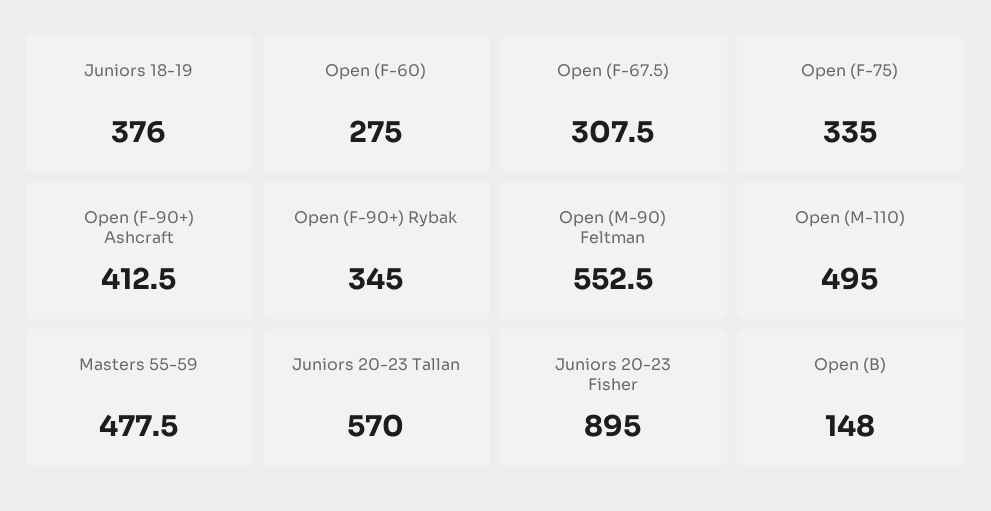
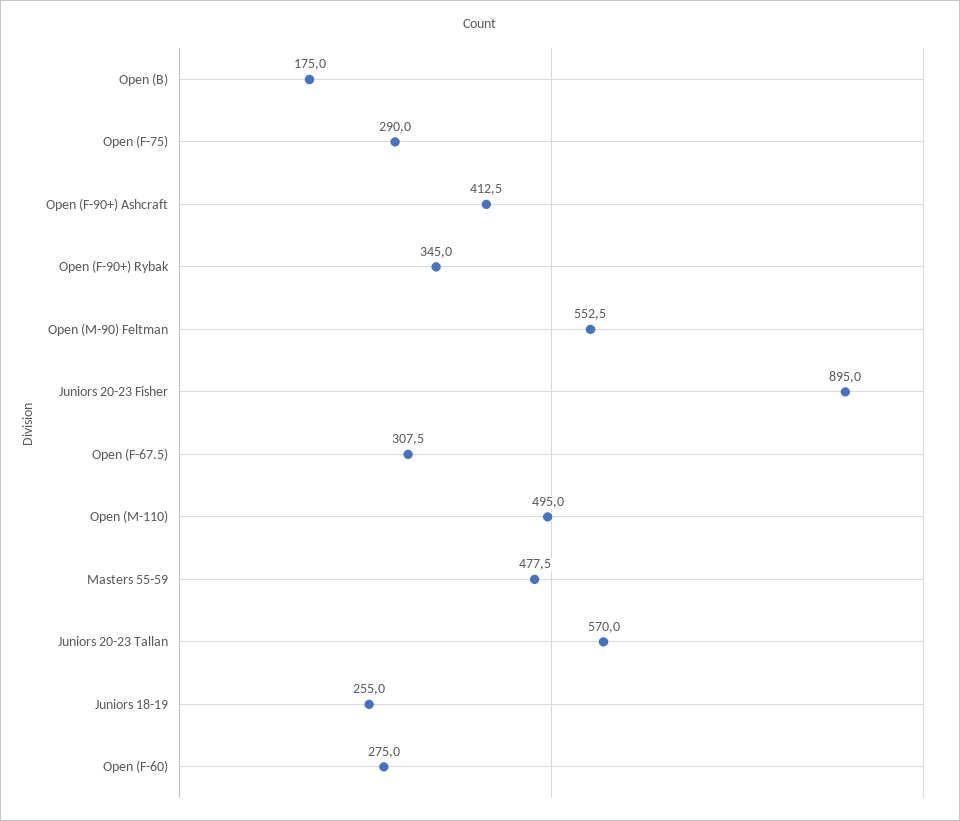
Juniors 18-19: 376 -> 255
Open (F-75): 335 -> 290
Open (B): 148 -> 175

